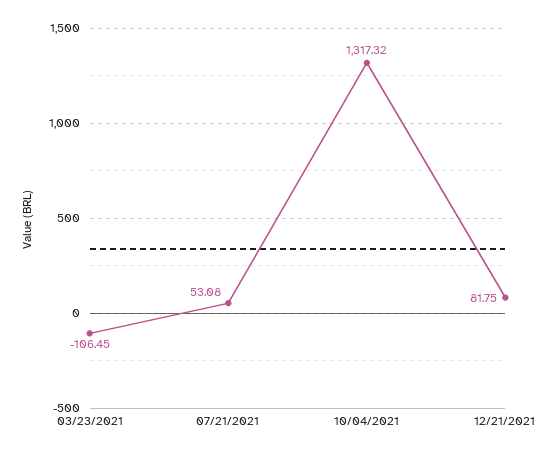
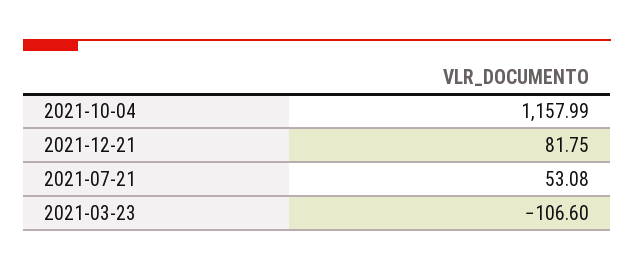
03/23/2021: -106.45 -> -106.6
10/04/2021: 1317.32 -> 1157.99

